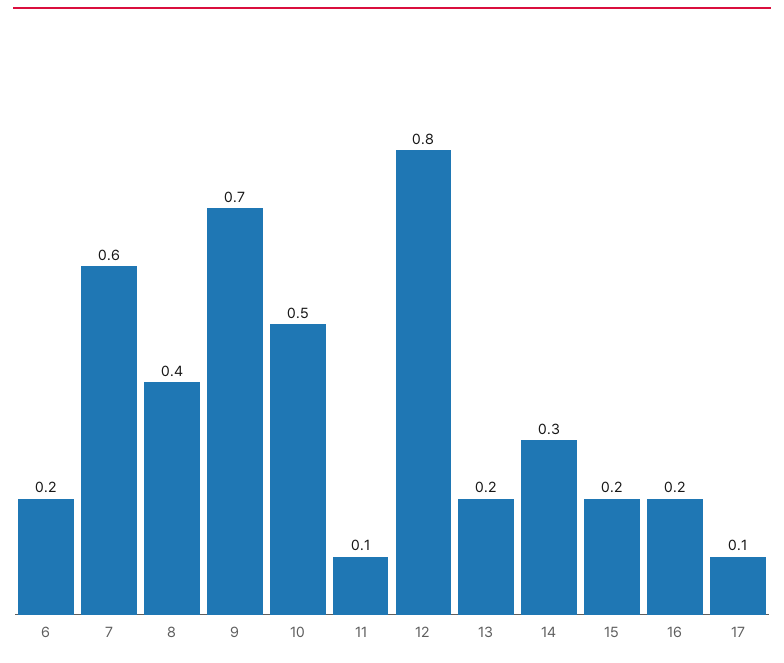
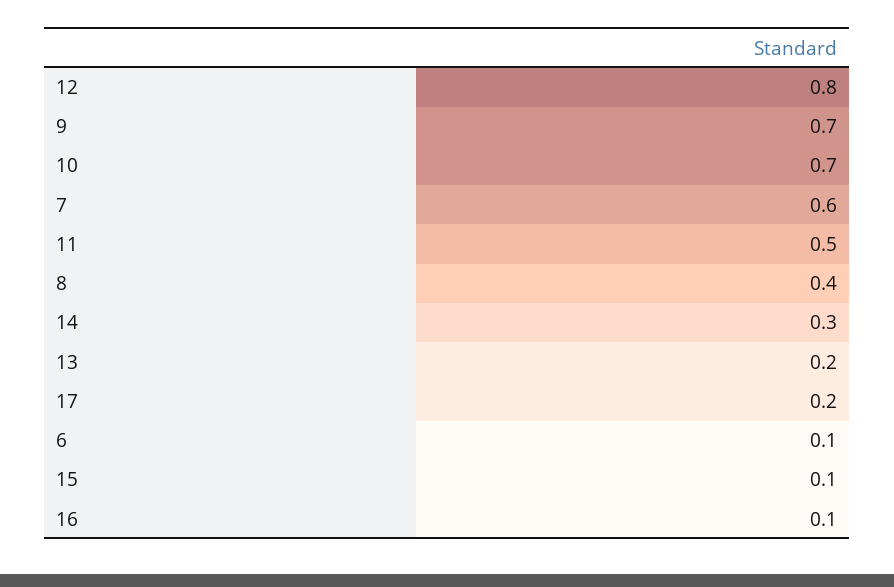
6: 0.2 -> 0.1
10: 0.5 -> 0.7
11: 0.1 -> 0.5
15: 0.2 -> 0.1
16: 0.2 -> 0.1
17: 0.1 -> 0.2

